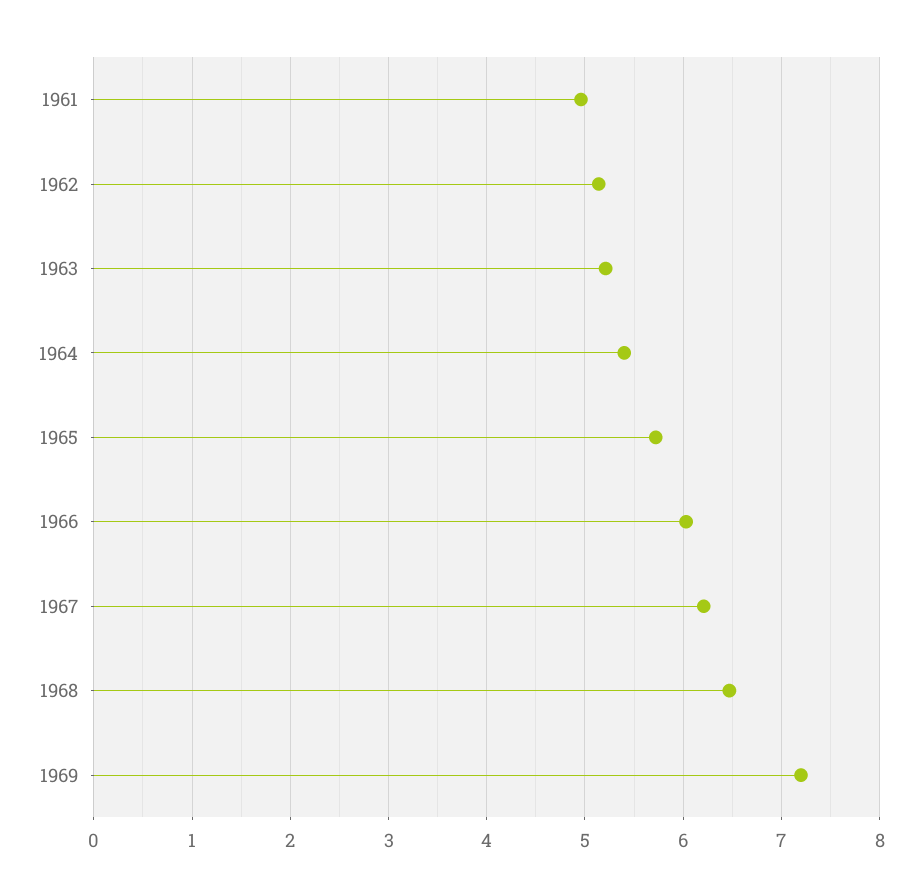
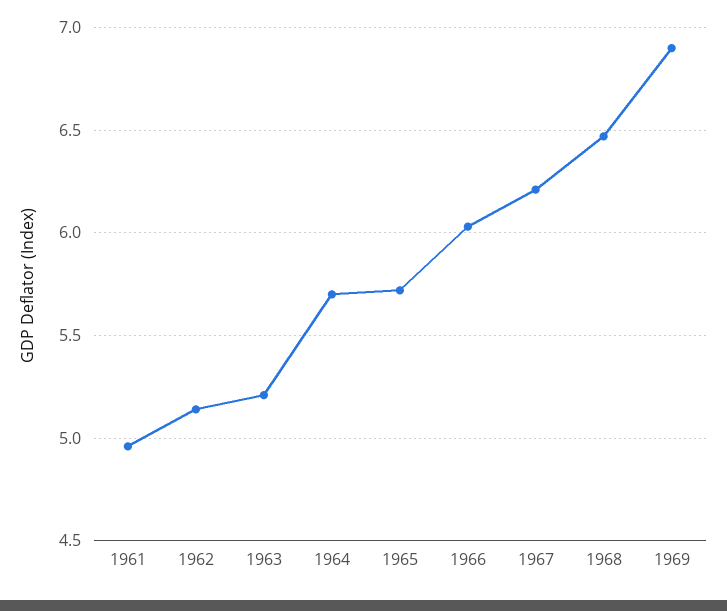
1964: 5.4 -> 5.7
1969: 7.2 -> 6.9

